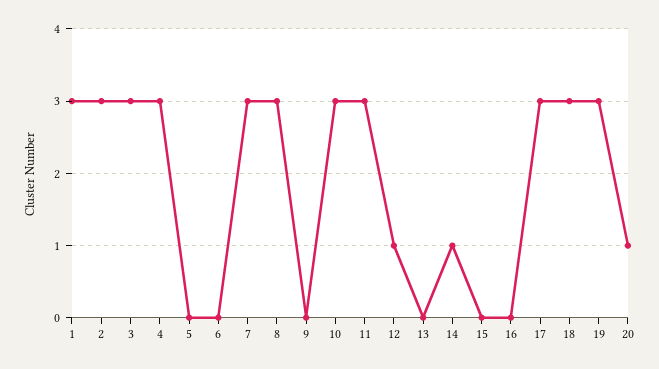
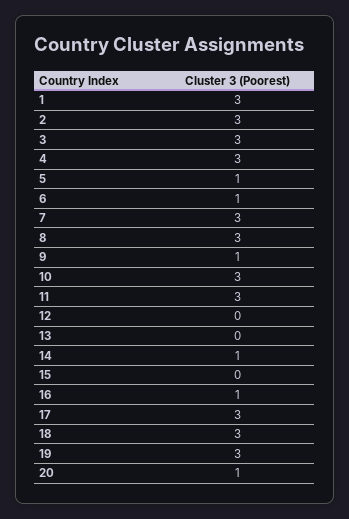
5: 0 -> 1
6: 0 -> 1
9: 0 -> 1
12: 1 -> 0
16: 0 -> 1

